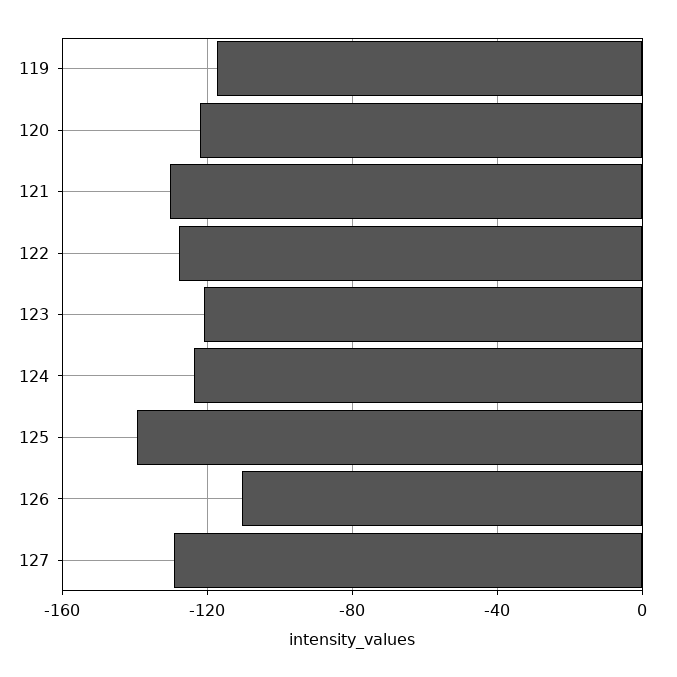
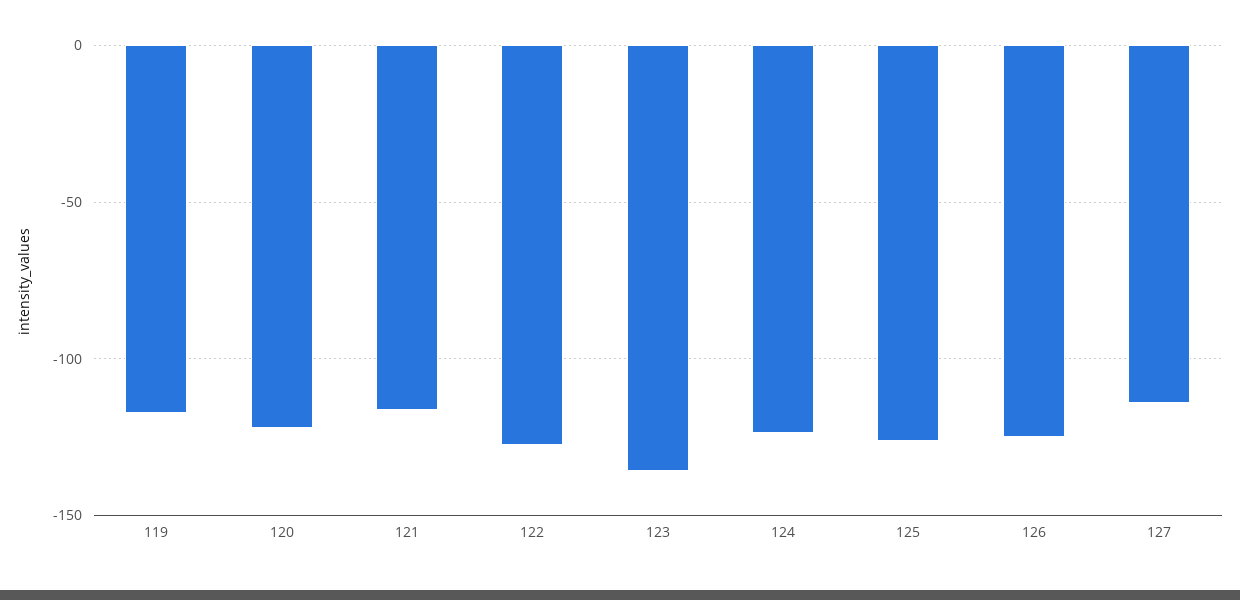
121: -130 -> -115
123: -120 -> -135
125: -140 -> -125
126: -110 -> -125
127: -130 -> -115

